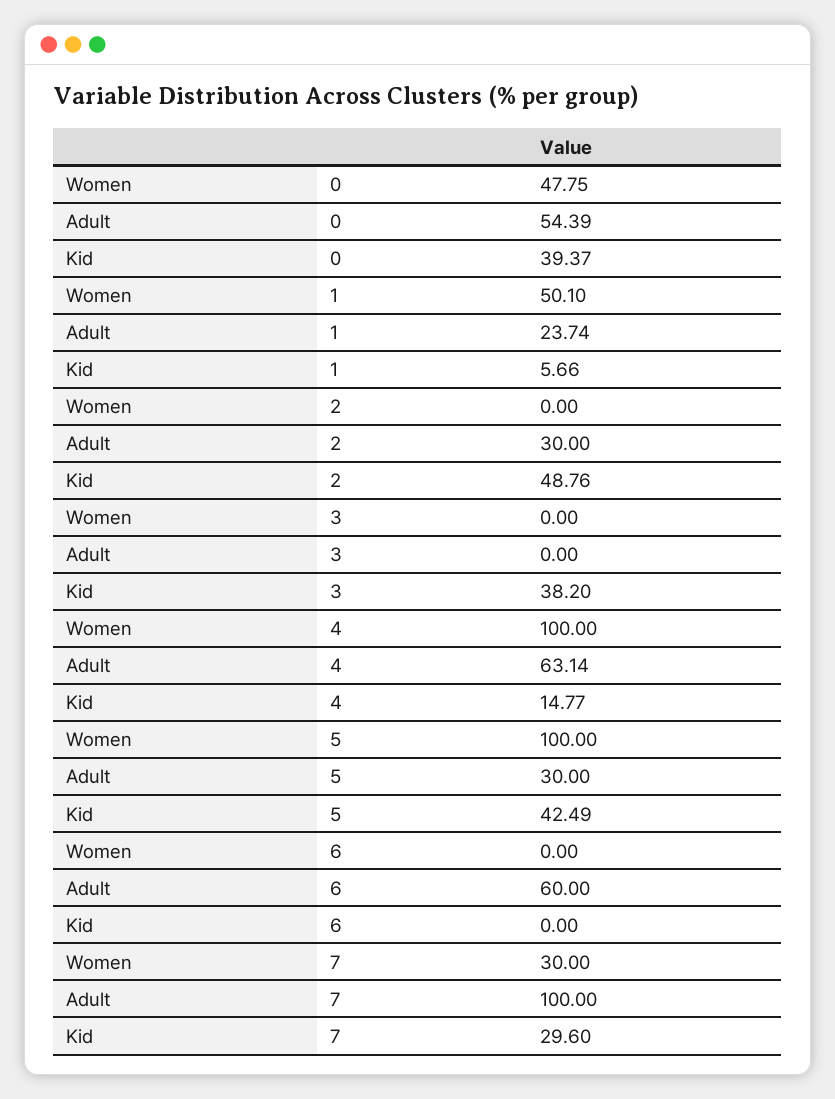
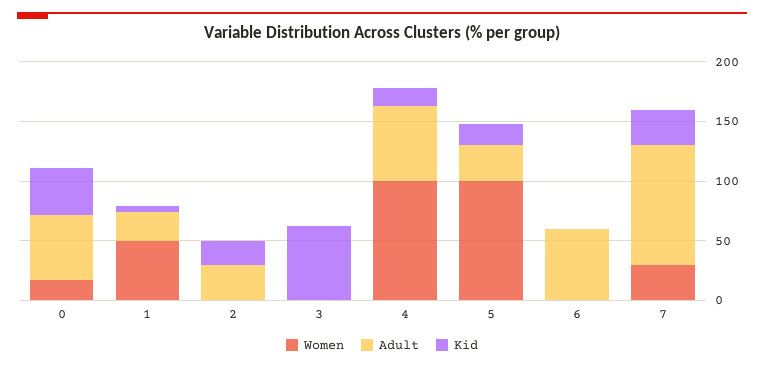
Women, 0: 47.75 -> 20
Kid, 2: 48.76 -> 20
Kid, 3: 38.2 -> 60
Kid, 5: 42.49 -> 20

